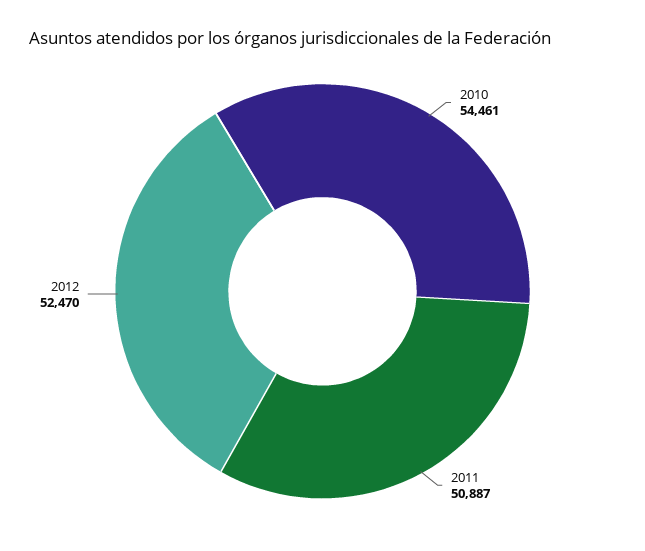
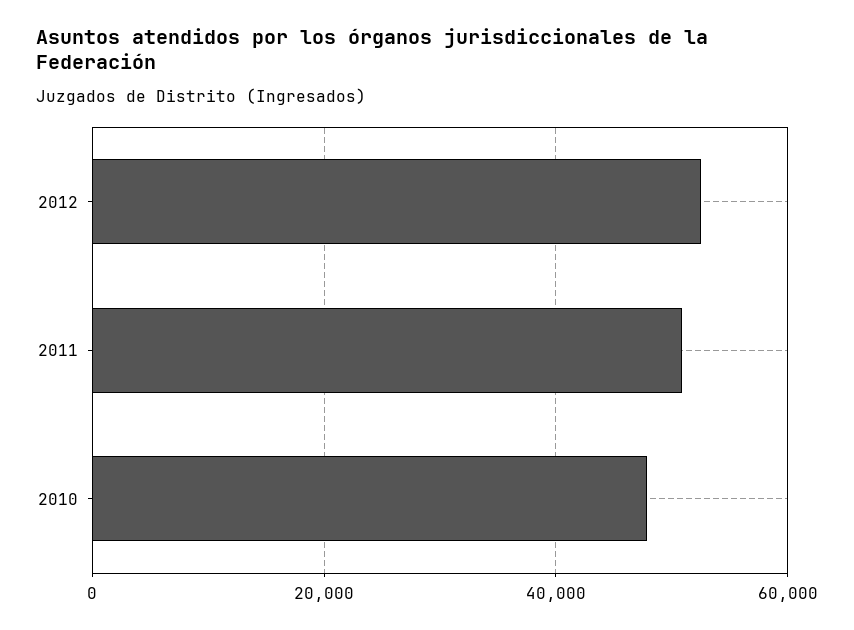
2010: 54461 -> 48000

